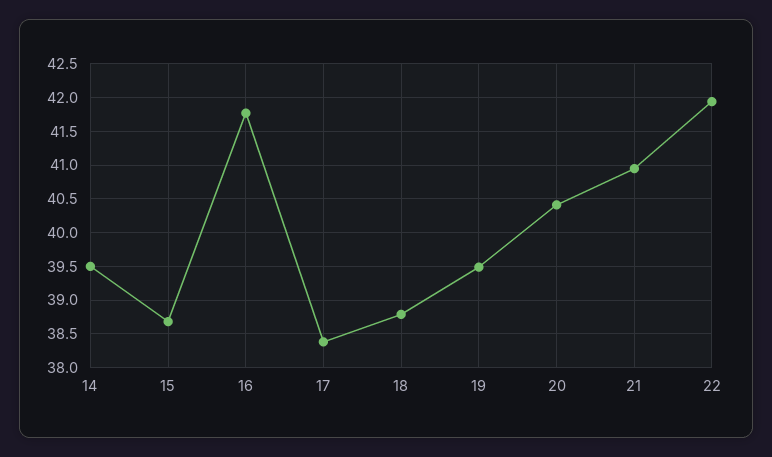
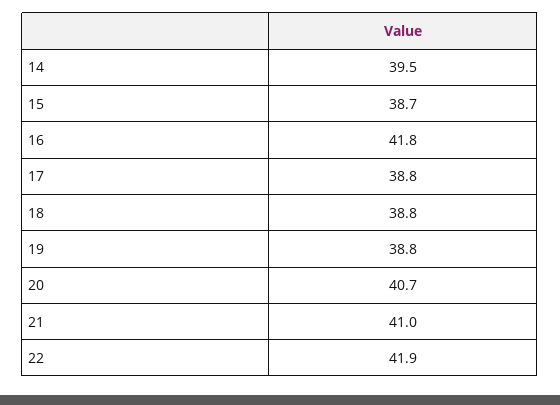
17: 38.4 -> 38.8
19: 39.5 -> 38.8
20: 40.4 -> 40.7

